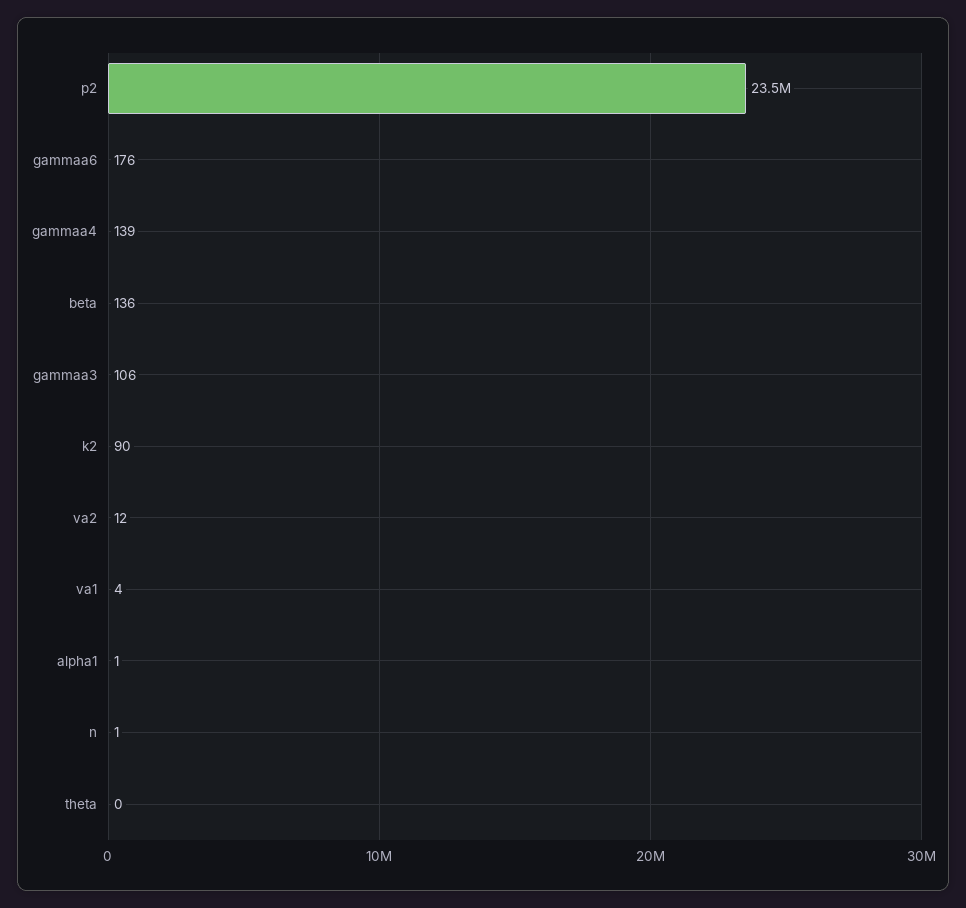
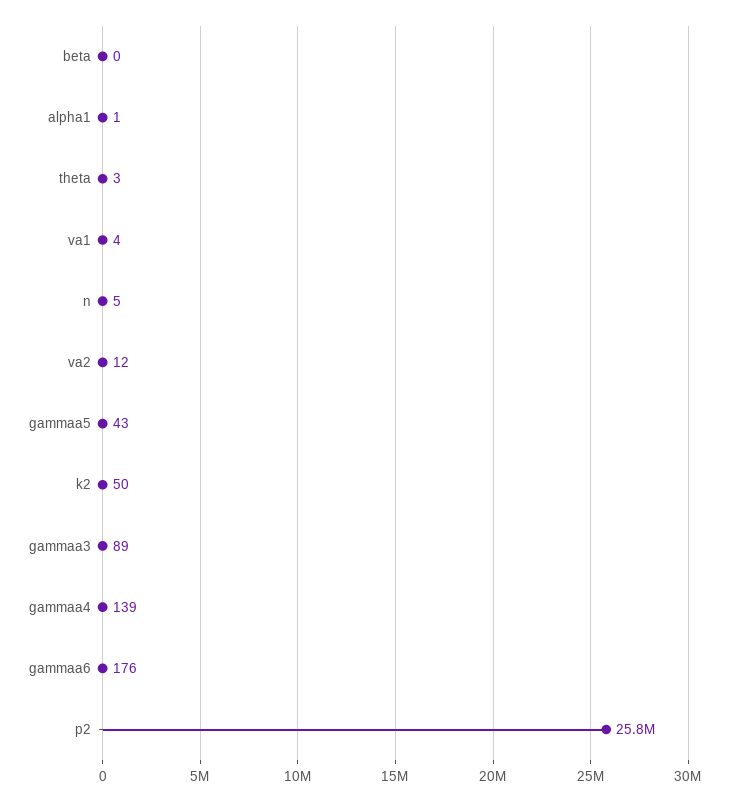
p2: 23500000 -> 25800000
beta: 136 -> 0
gammaa3: 106 -> 89
k2: 90 -> 50
n: 1 -> 5
theta: 0 -> 3
gammaa5: none -> 43

